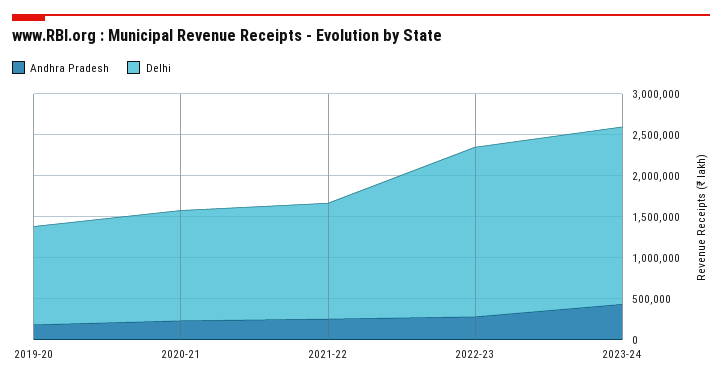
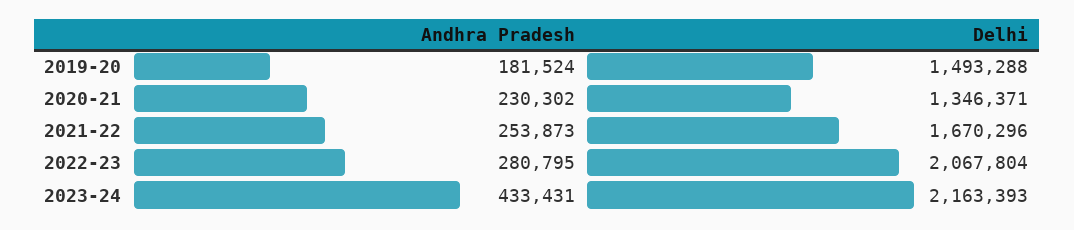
Delhi, 2019-20: 1200000 -> 1493288
Delhi, 2021-22: 1400000 -> 1670296

